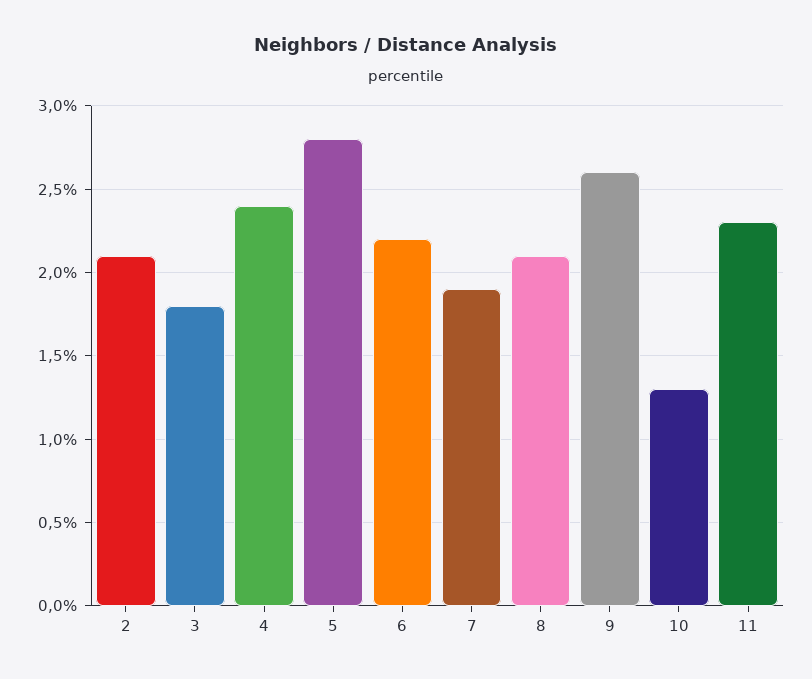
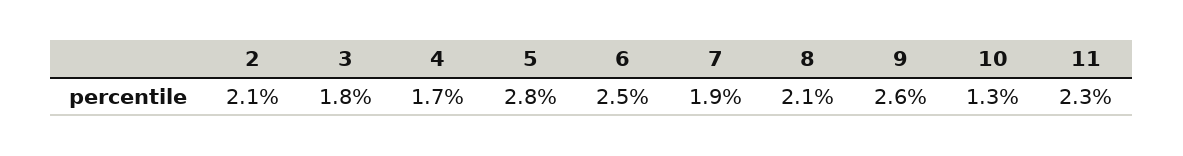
4: 2.4 -> 1.7
6: 2.2 -> 2.5

